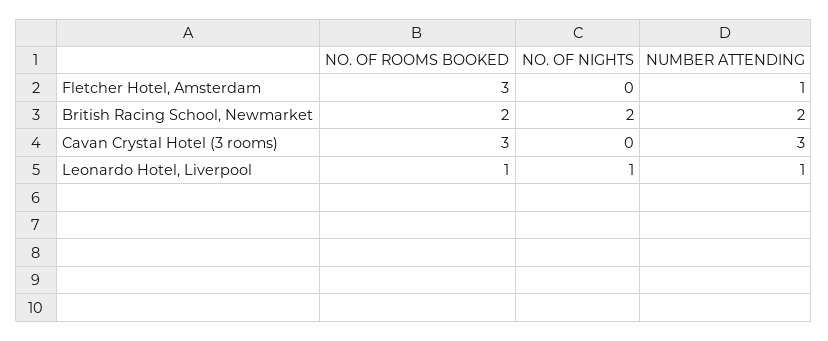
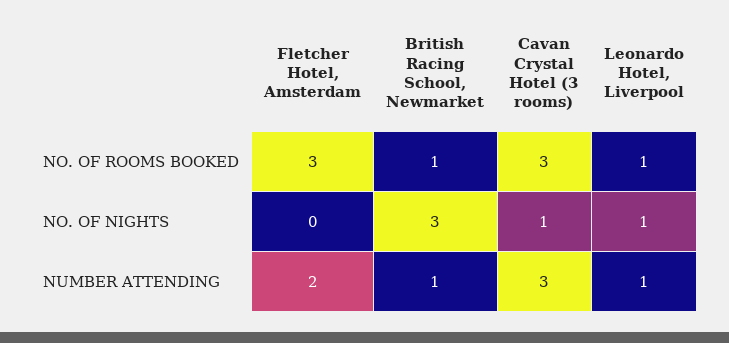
NUMBER ATTENDING, Fletcher Hotel, Amsterdam: 1 -> 2
NO. OF ROOMS BOOKED, British Racing School, Newmarket: 2 -> 1
NO. OF NIGHTS, British Racing School, Newmarket: 2 -> 3
NUMBER ATTENDING, British Racing School, Newmarket: 2 -> 1
NO. OF NIGHTS, Cavan Crystal Hotel (3 rooms): 0 -> 1

